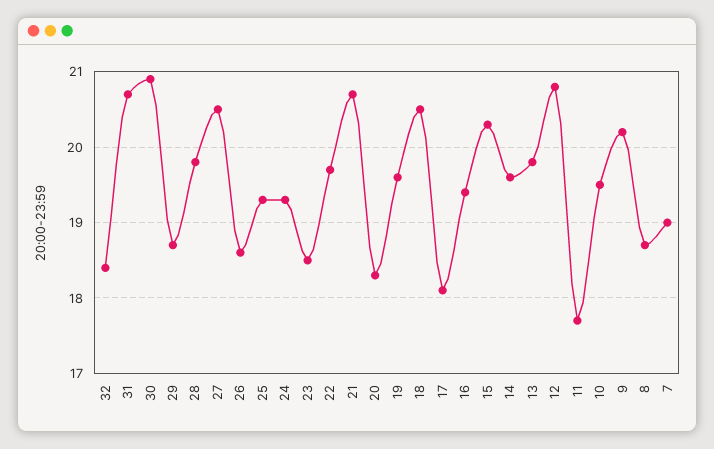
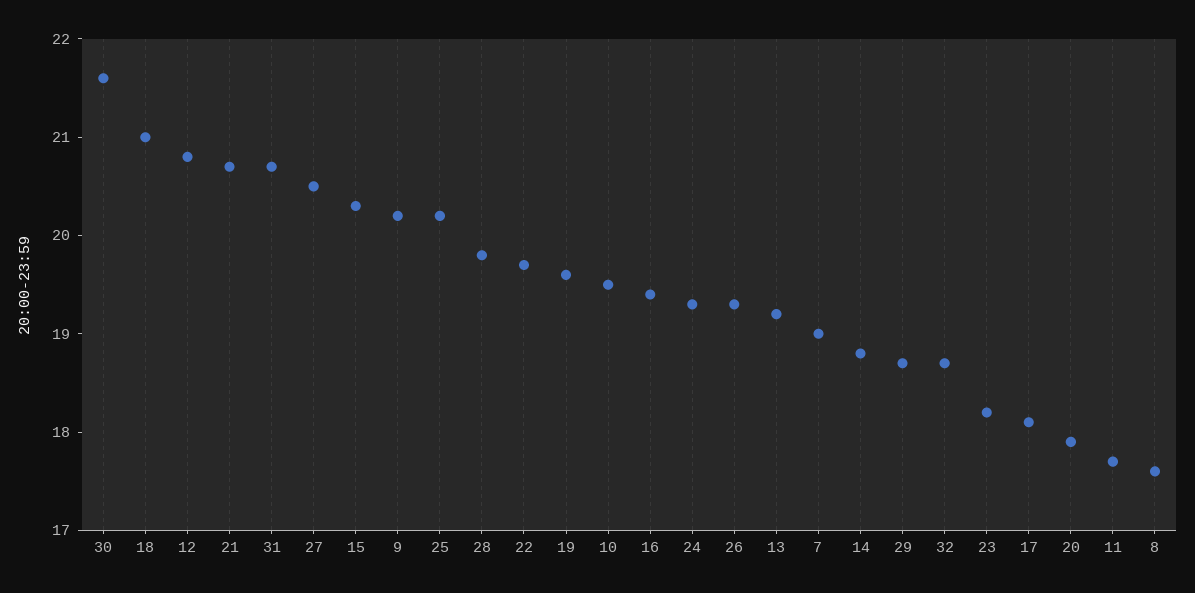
32: 18.4 -> 18.7
30: 20.9 -> 21.6
26: 18.6 -> 19.3
25: 19.3 -> 20.2
23: 18.5 -> 18.2
20: 18.3 -> 17.9
18: 20.5 -> 21
14: 19.6 -> 18.8
13: 19.8 -> 19.2
8: 18.7 -> 17.6

